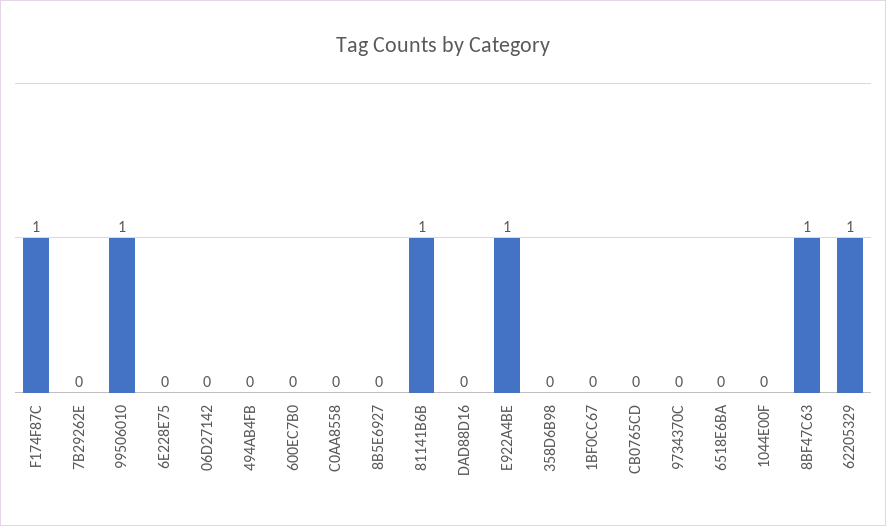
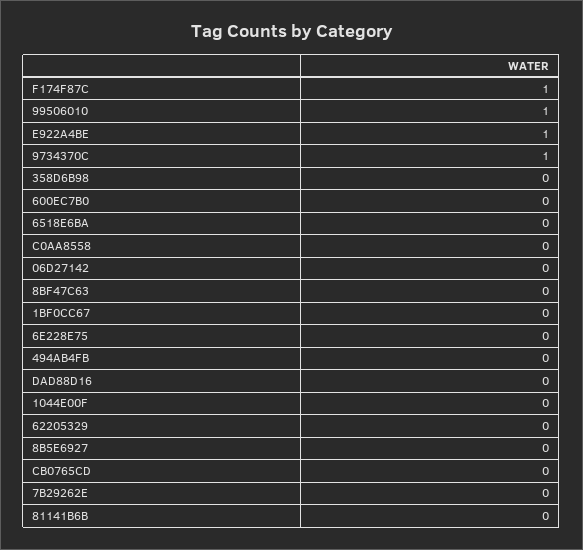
81141B6B: 1 -> 0
9734370C: 0 -> 1
8BF47C63: 1 -> 0
62205329: 1 -> 0

